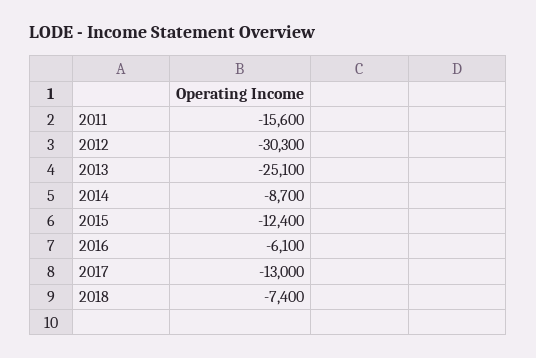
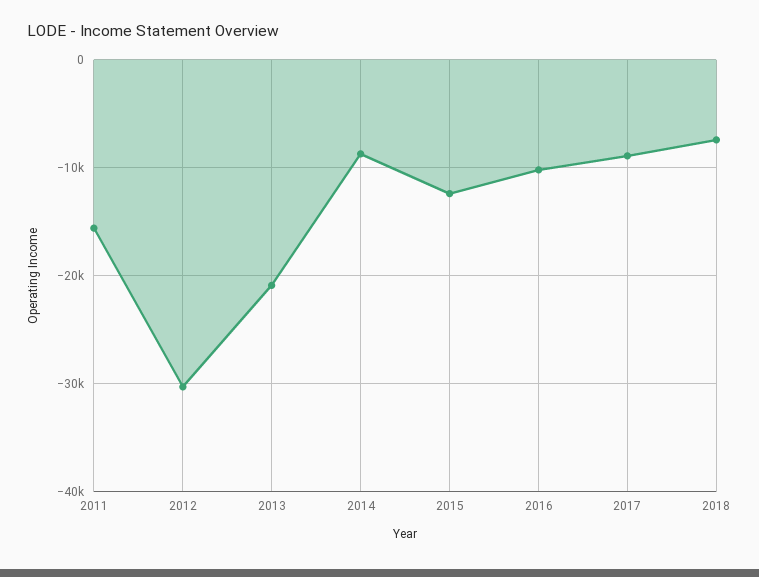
2013: -25100 -> -21000
2016: -6100 -> -10000
2017: -13000 -> -9000

